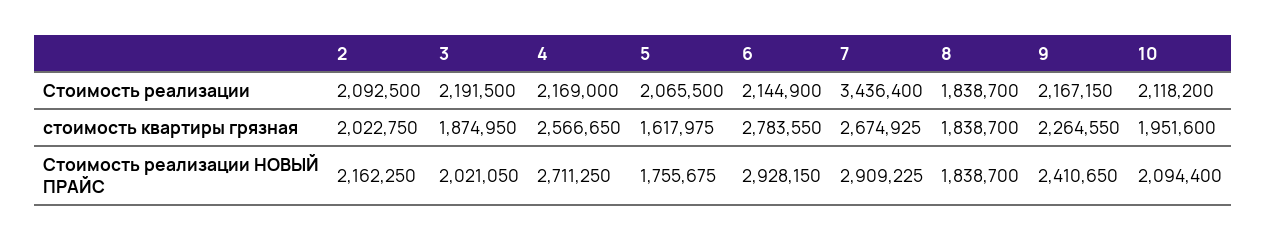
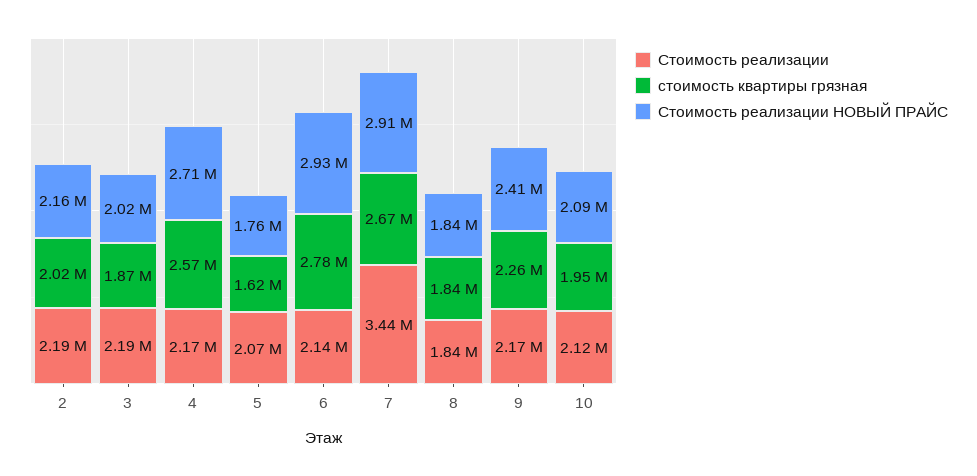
Стоимость реализации, 2: 2092500 -> 2190000

